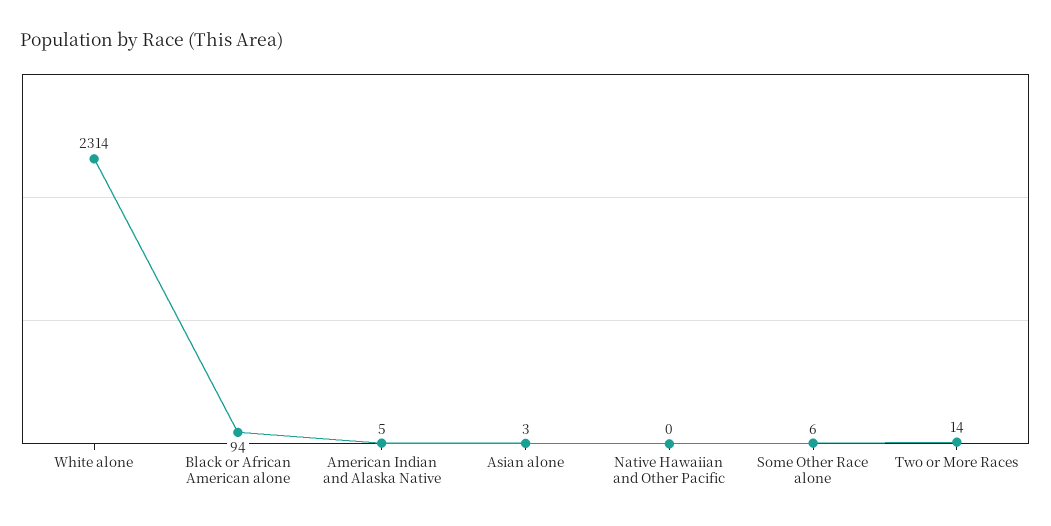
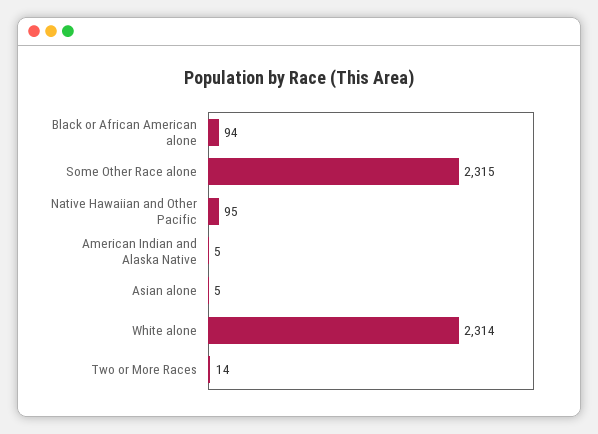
Asian alone: 3 -> 5
Native Hawaiian and Other Pacific: 0 -> 95
Some Other Race alone: 6 -> 2315

